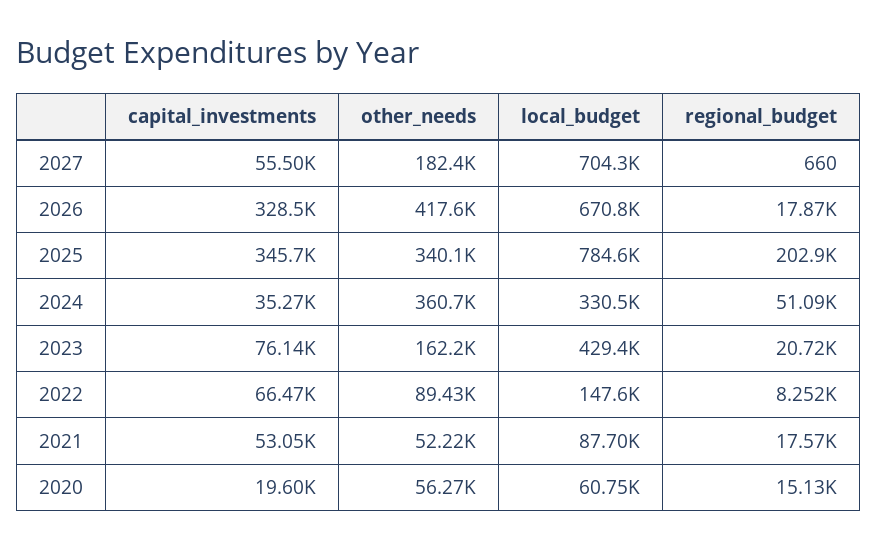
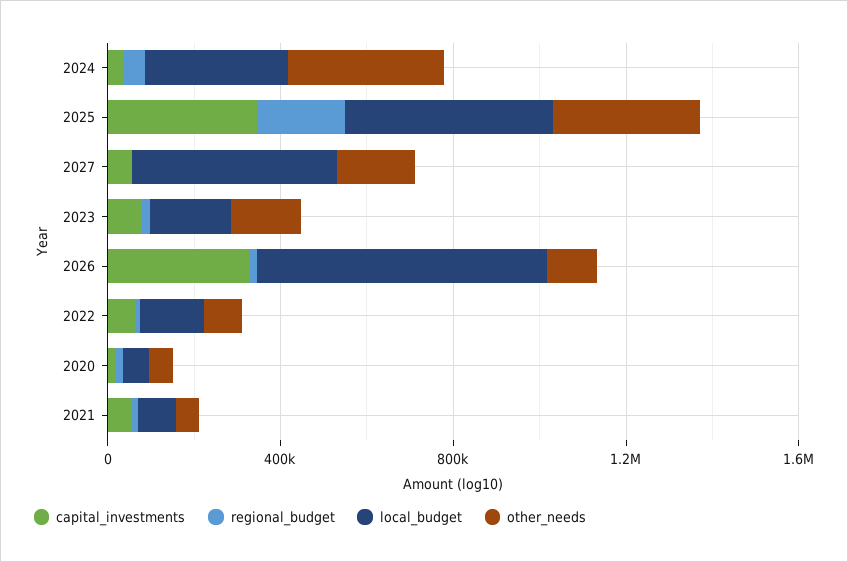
local_budget, 2027: 704300 -> 500000
other_needs, 2026: 417600 -> 100000
local_budget, 2025: 784600 -> 500000
local_budget, 2023: 429400 -> 200000

